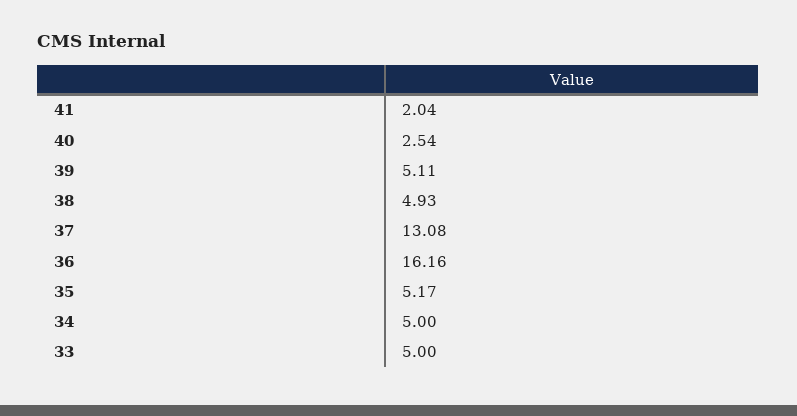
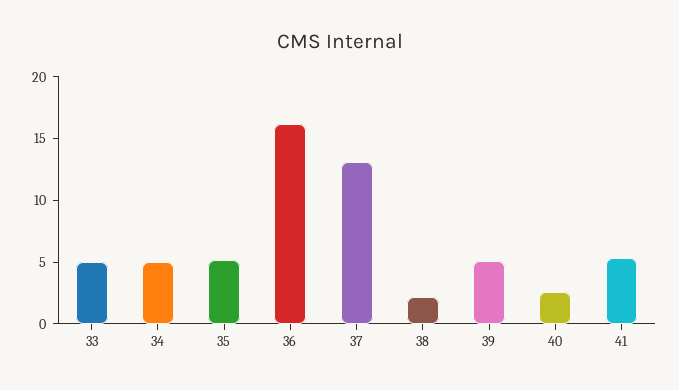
41: 2.04 -> 5
38: 4.93 -> 2

